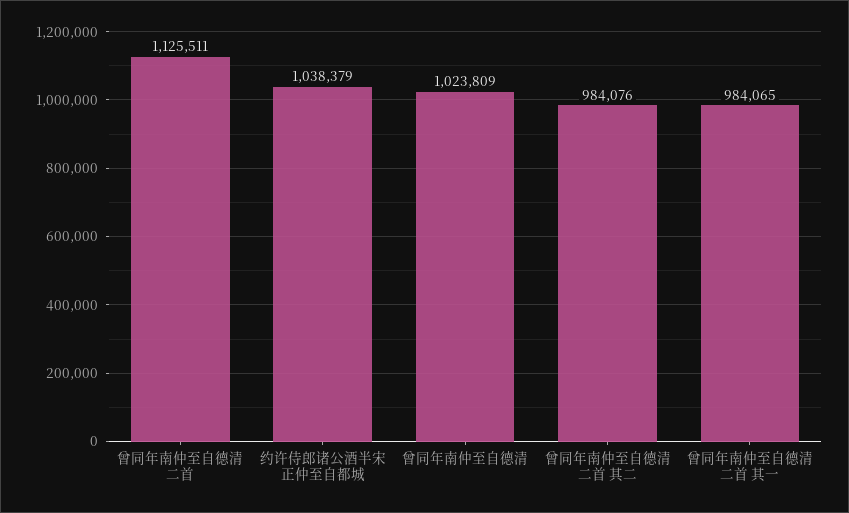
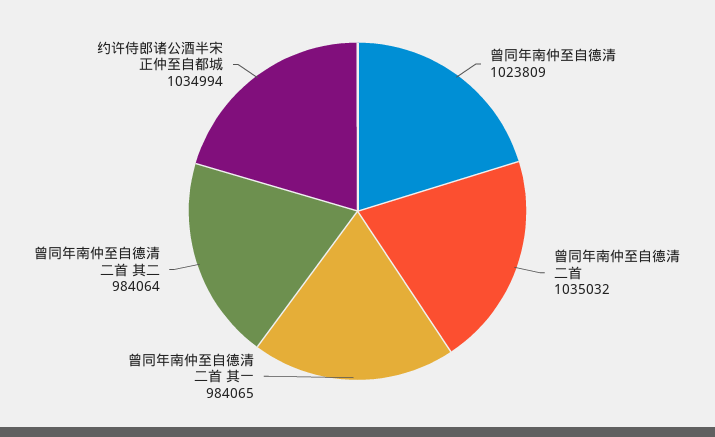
曾同年南仲至自德清二首: 1125511 -> 1035032
约许侍郎诸公酒半宋正仲至自都城: 1038379 -> 1034994
曾同年南仲至自德清二首 其二: 984076 -> 984064

